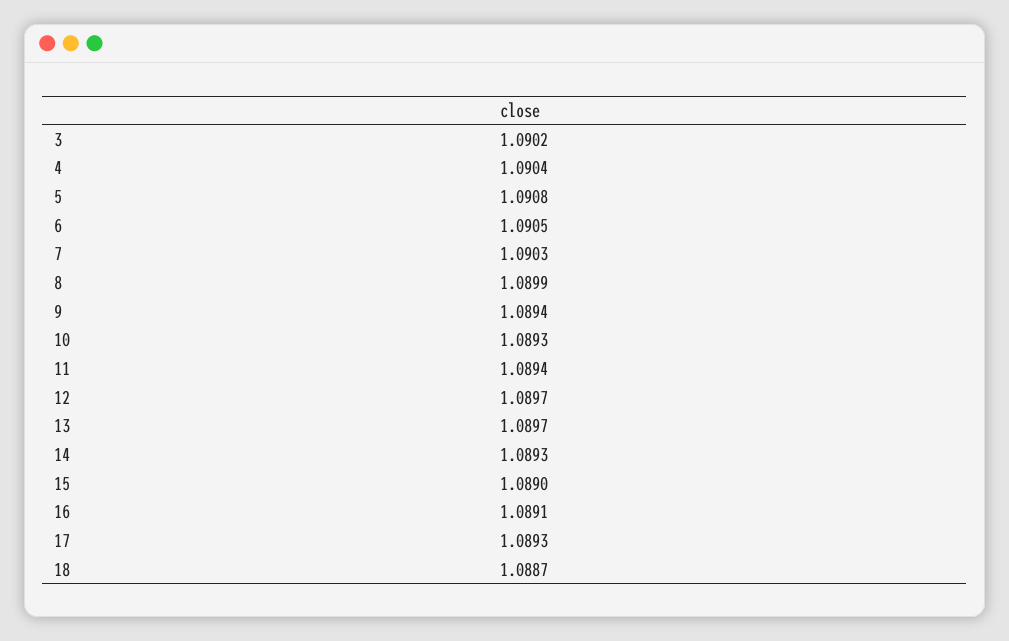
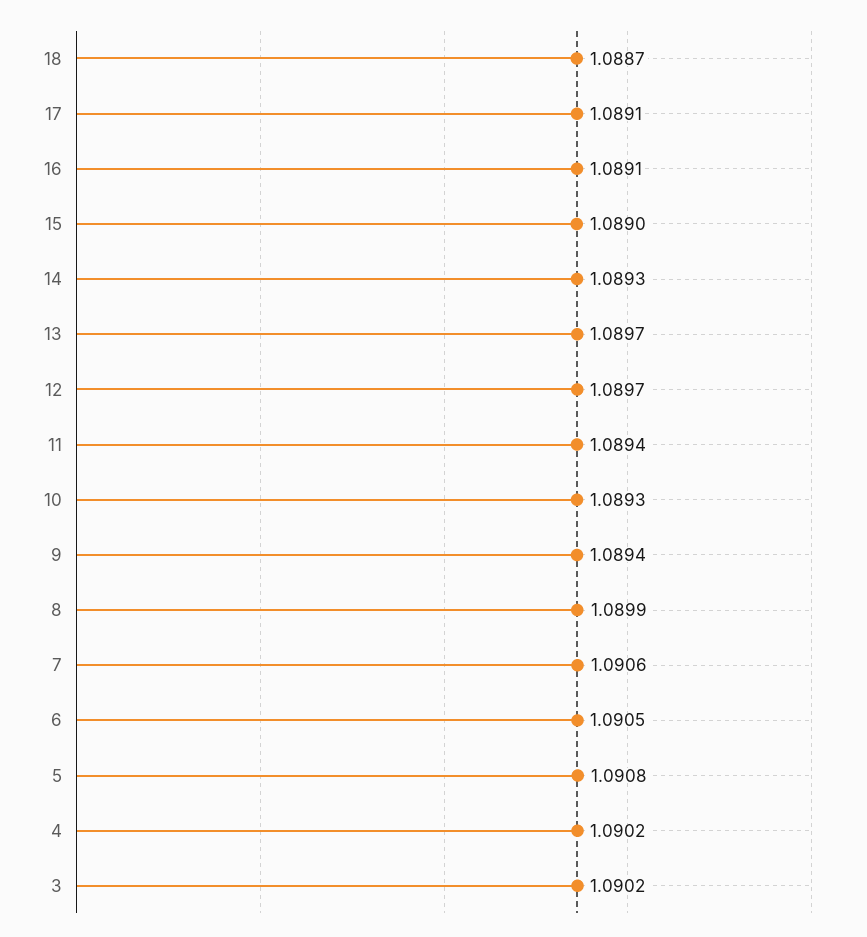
4: 1.0904 -> 1.0902
7: 1.0903 -> 1.0906
17: 1.0893 -> 1.0891

